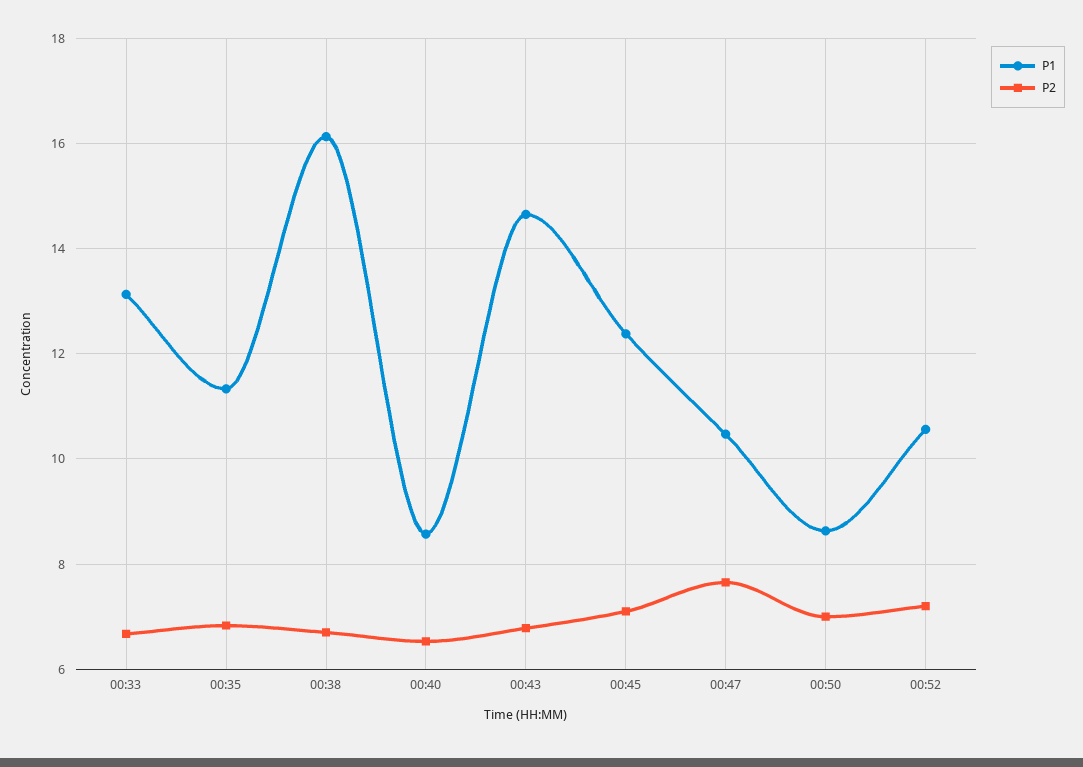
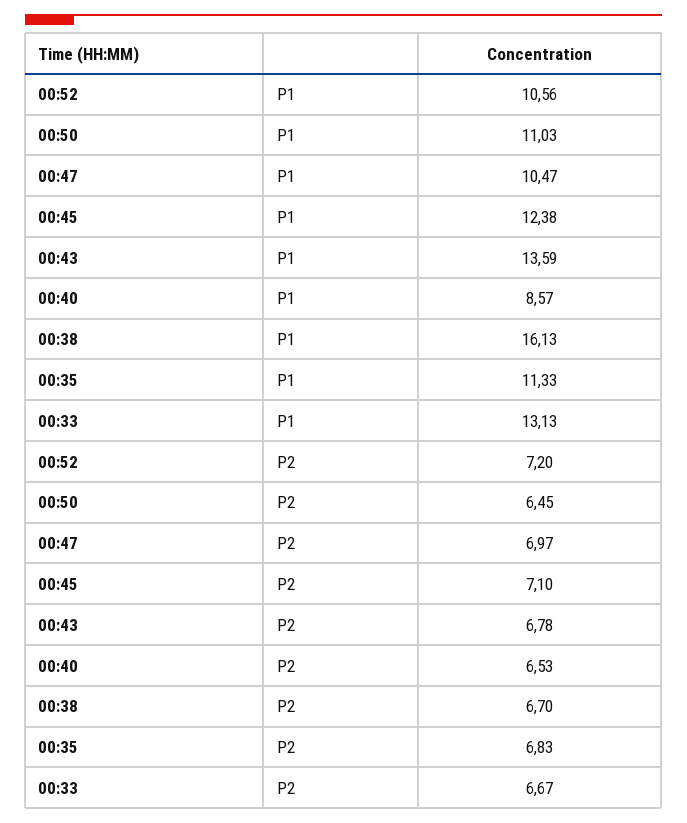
P1, 00:43: 14.6 -> 13.59
P2, 00:47: 7.6 -> 6.97
P1, 00:50: 8.6 -> 11.03
P2, 00:50: 7 -> 6.45

